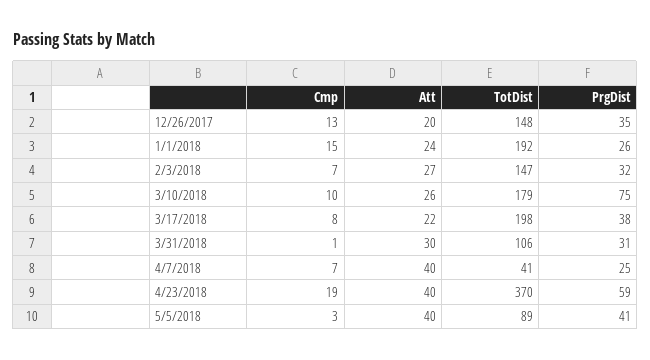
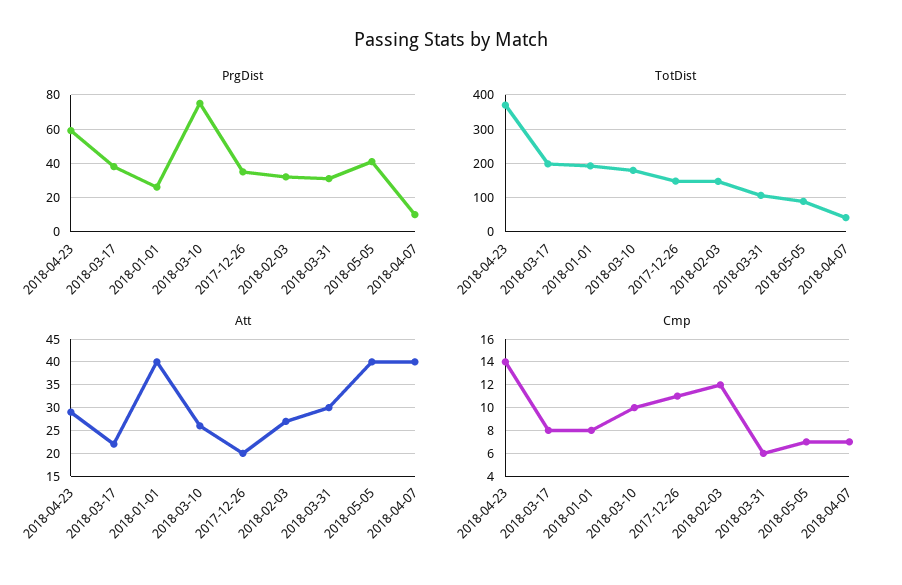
Cmp, 12/26/2017: 13 -> 11
Cmp, 1/1/2018: 15 -> 8
Att, 1/1/2018: 24 -> 40
Cmp, 2/3/2018: 7 -> 12
Cmp, 3/31/2018: 1 -> 6
PrgDist, 4/7/2018: 25 -> 10
Cmp, 4/23/2018: 19 -> 14
Att, 4/23/2018: 40 -> 30
Cmp, 5/5/2018: 3 -> 7

